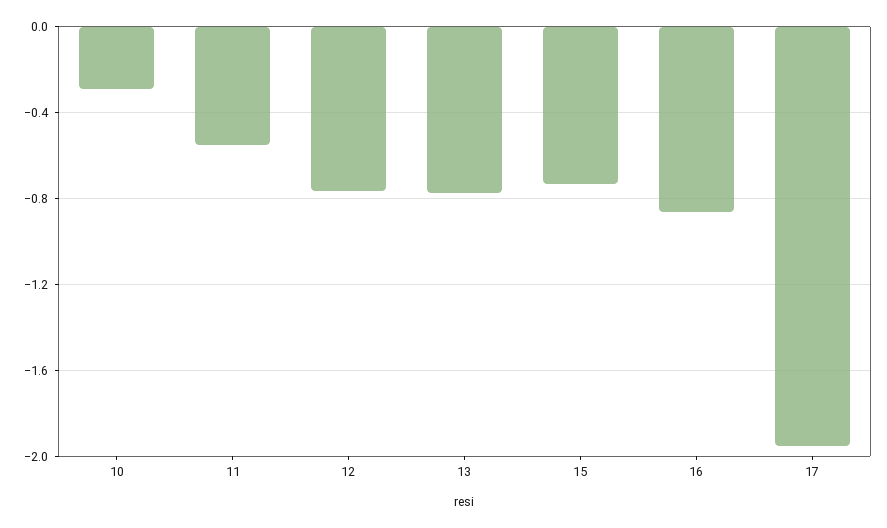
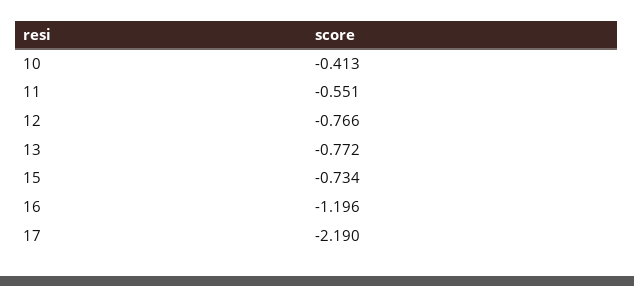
10: -0.3 -> -0.413
16: -0.85 -> -1.196
17: -1.95 -> -2.19

